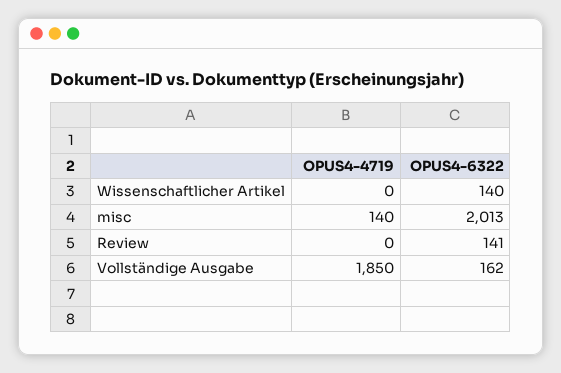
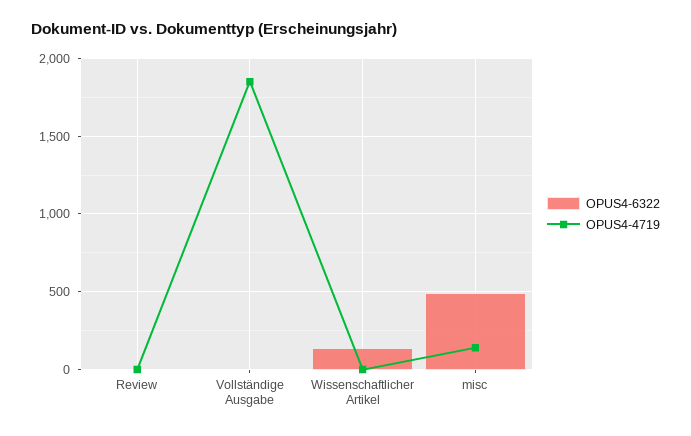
OPUS4-6322, misc: 2013 -> 500
OPUS4-6322, Review: 141 -> 0
OPUS4-6322, Vollständige Ausgabe: 162 -> 0

